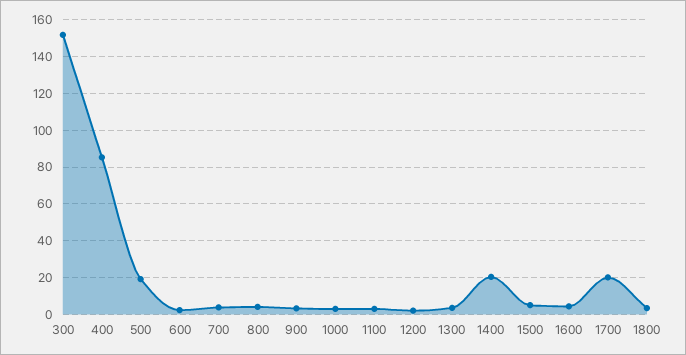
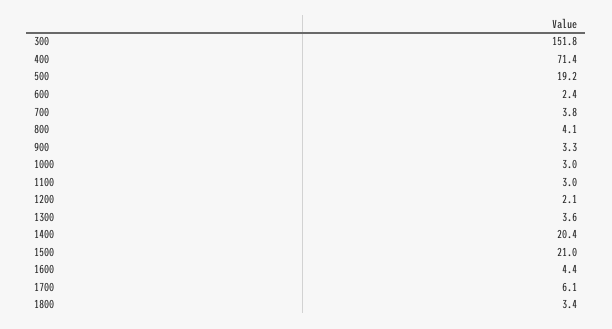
400: 85 -> 71.4
1500: 5 -> 21
1700: 20 -> 6.1

